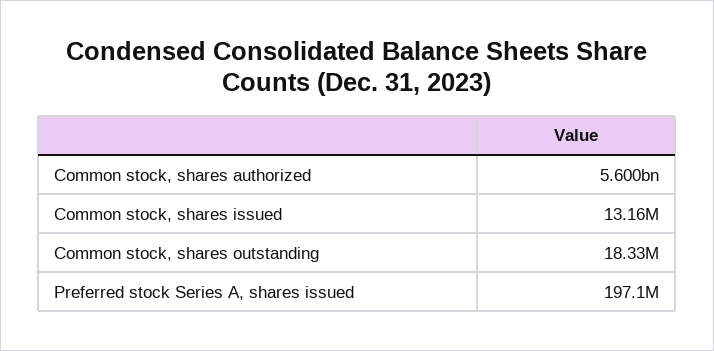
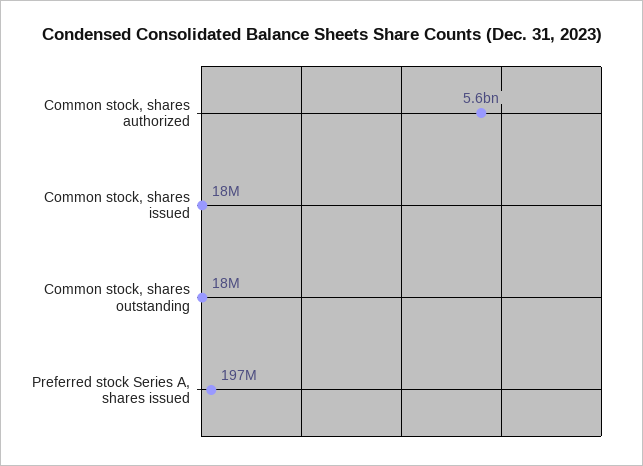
Common stock, shares issued: 13160000 -> 18000000

